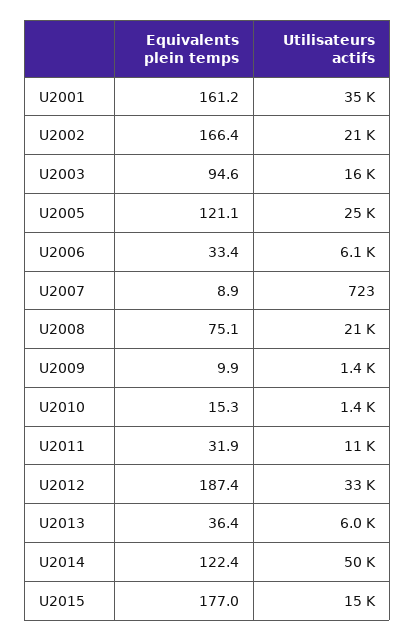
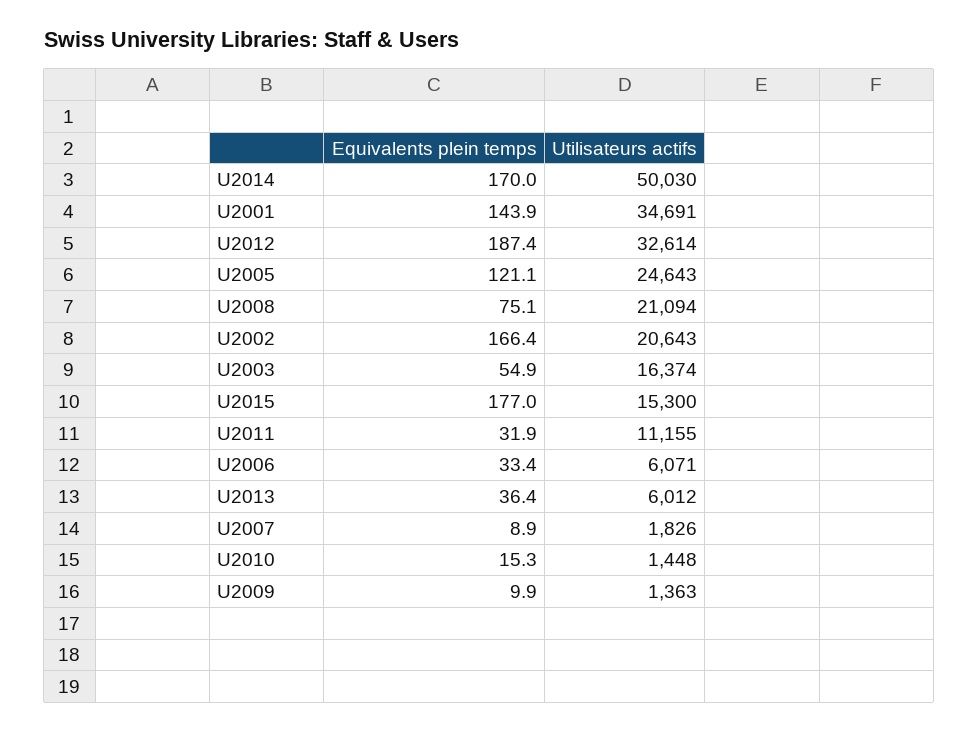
Equivalents plein temps, U2001: 161.2 -> 143.9
Equivalents plein temps, U2003: 94.6 -> 54.9
Utilisateurs actifs, U2007: 723 -> 1826
Equivalents plein temps, U2014: 122.4 -> 170

